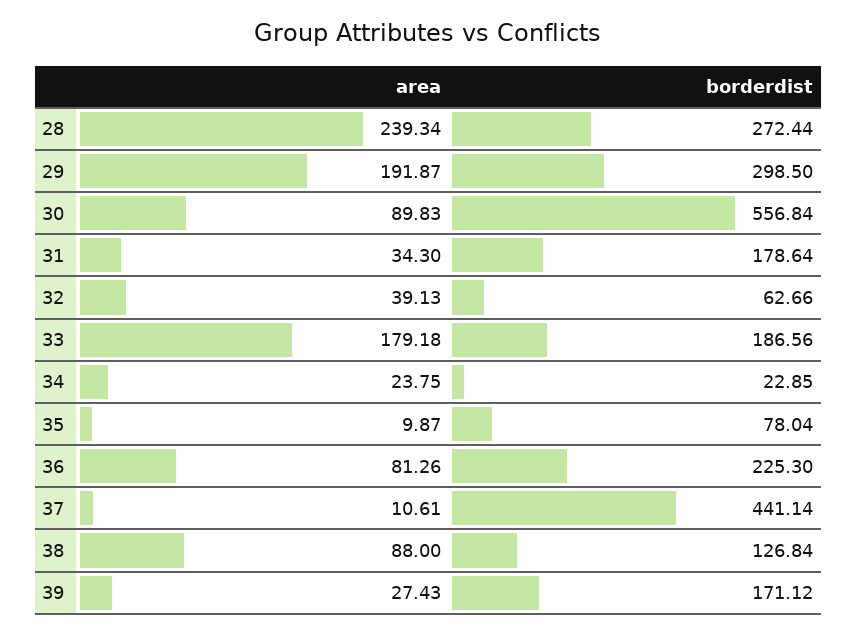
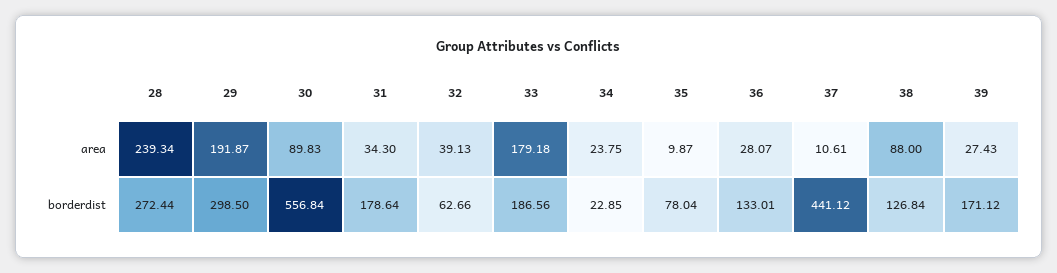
area, 36: 81.26 -> 28.07
borderdist, 36: 225.3 -> 133.01
borderdist, 37: 441.14 -> 441.12

